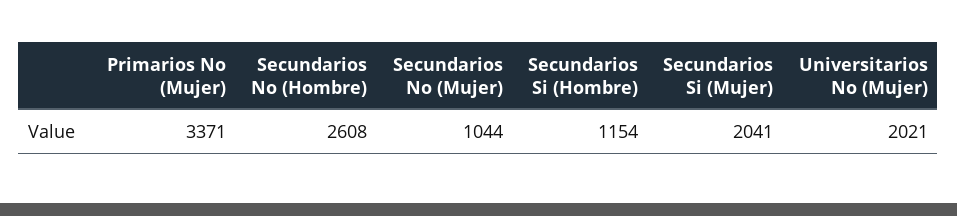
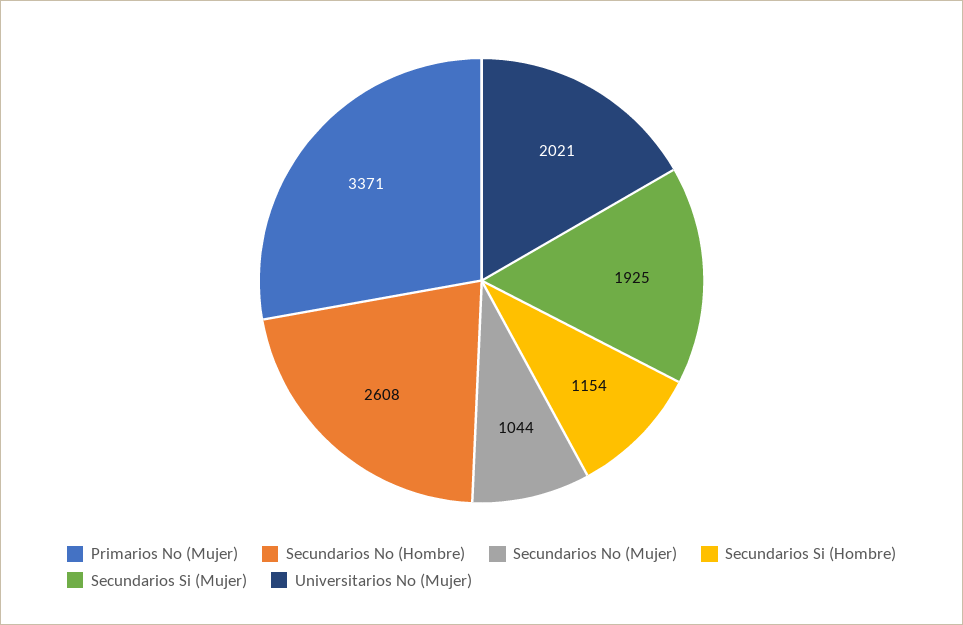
Secundarios Si (Mujer): 2041 -> 1925

